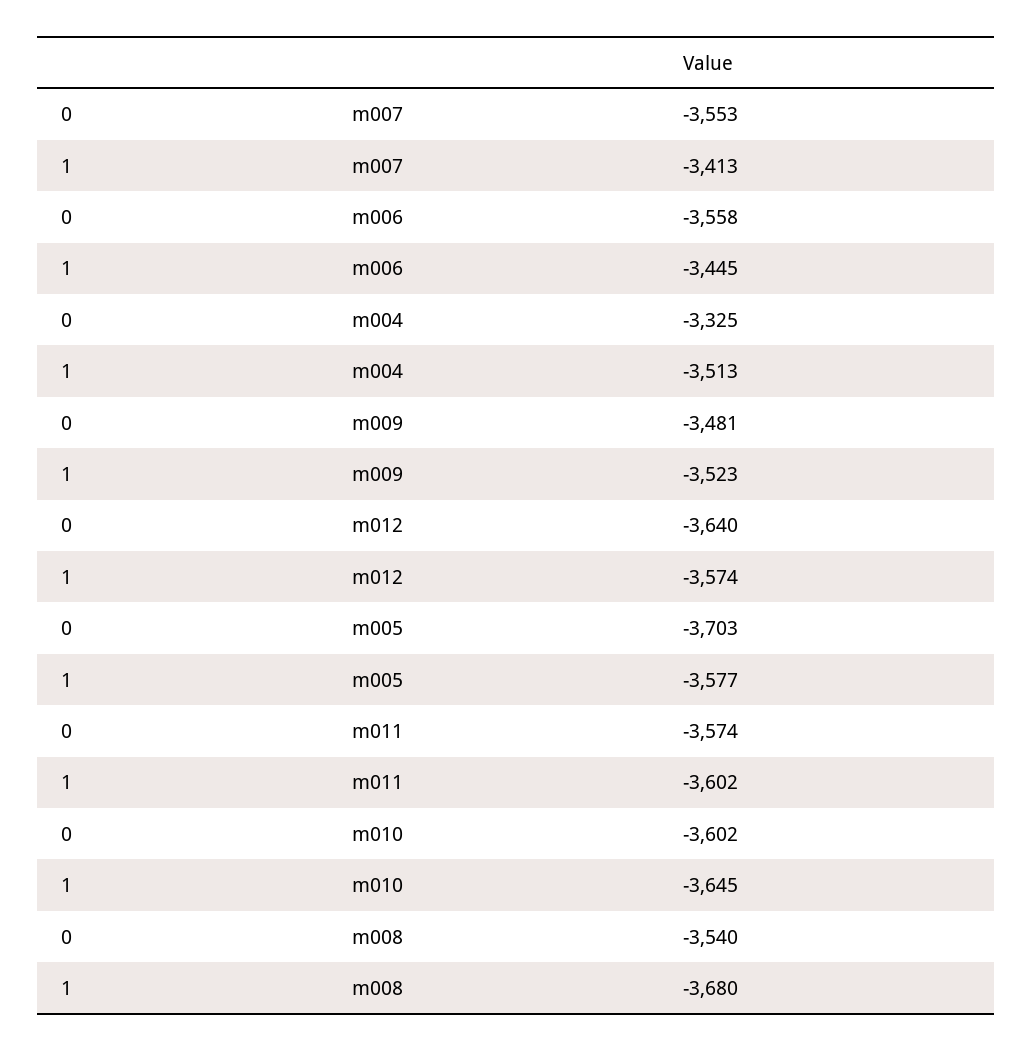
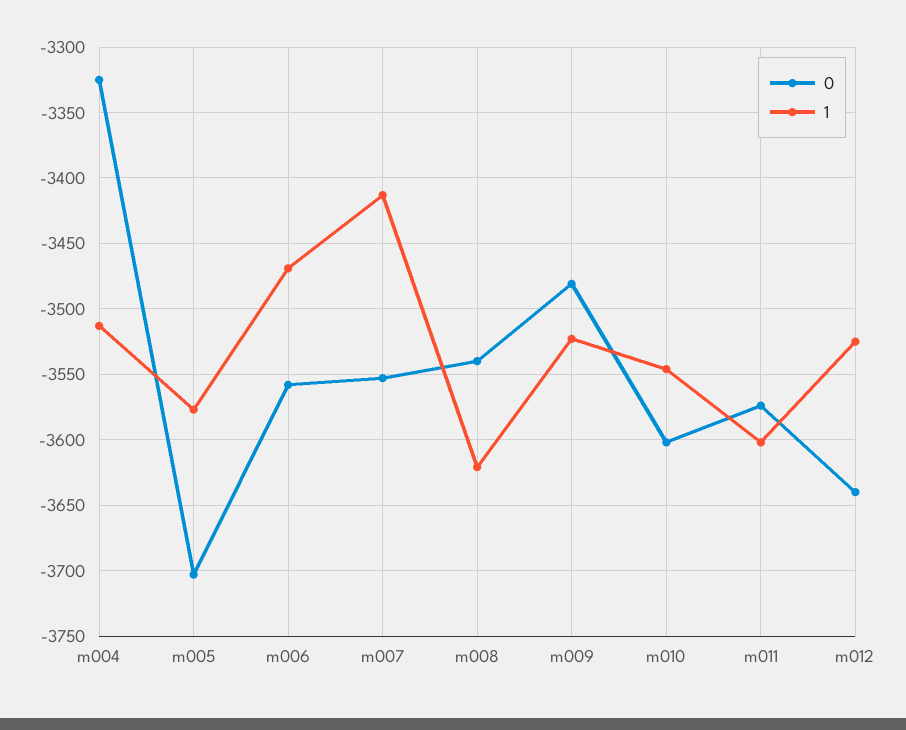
1, m006: -3445 -> -3470
1, m012: -3574 -> -3525
1, m010: -3645 -> -3545
1, m008: -3680 -> -3620

